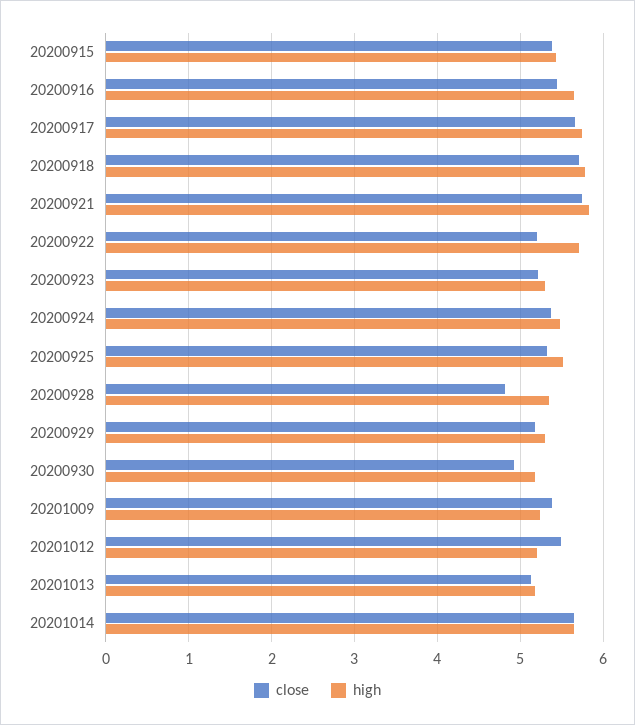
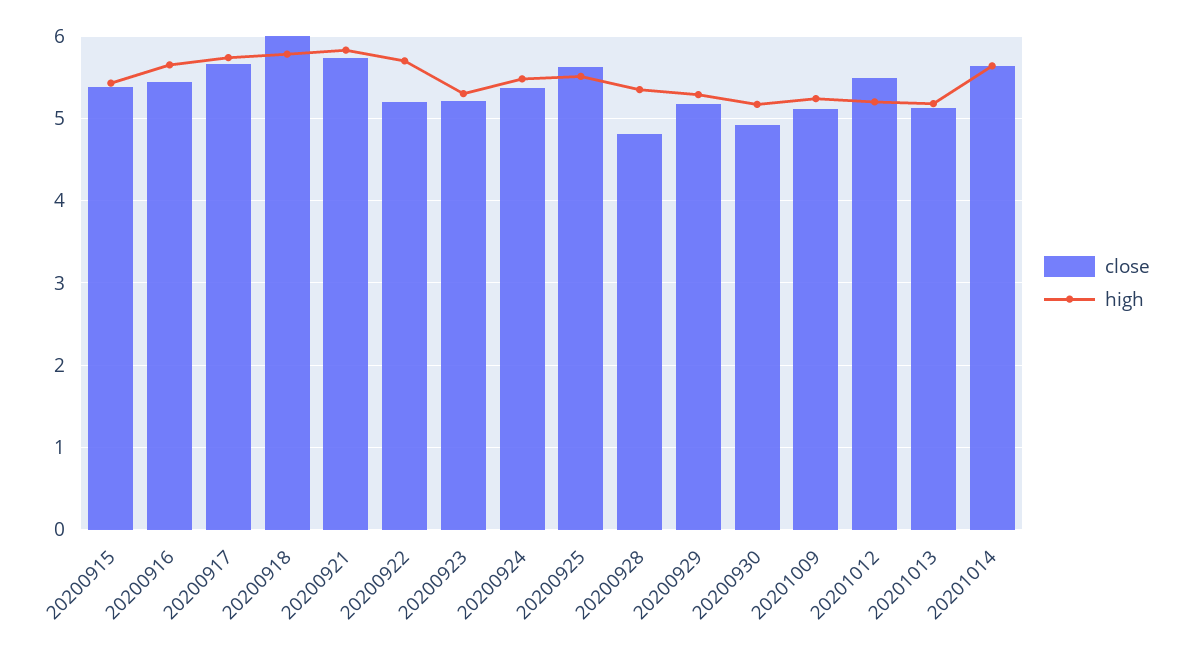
close, 20200918: 5.7 -> 6
close, 20200925: 5.3 -> 5.6
close, 20201009: 5.4 -> 5.1

